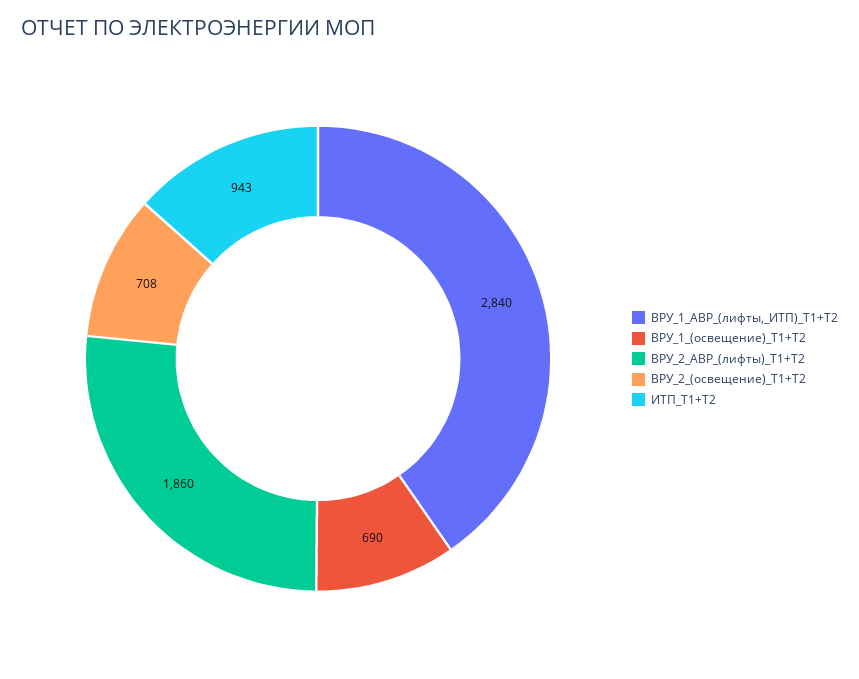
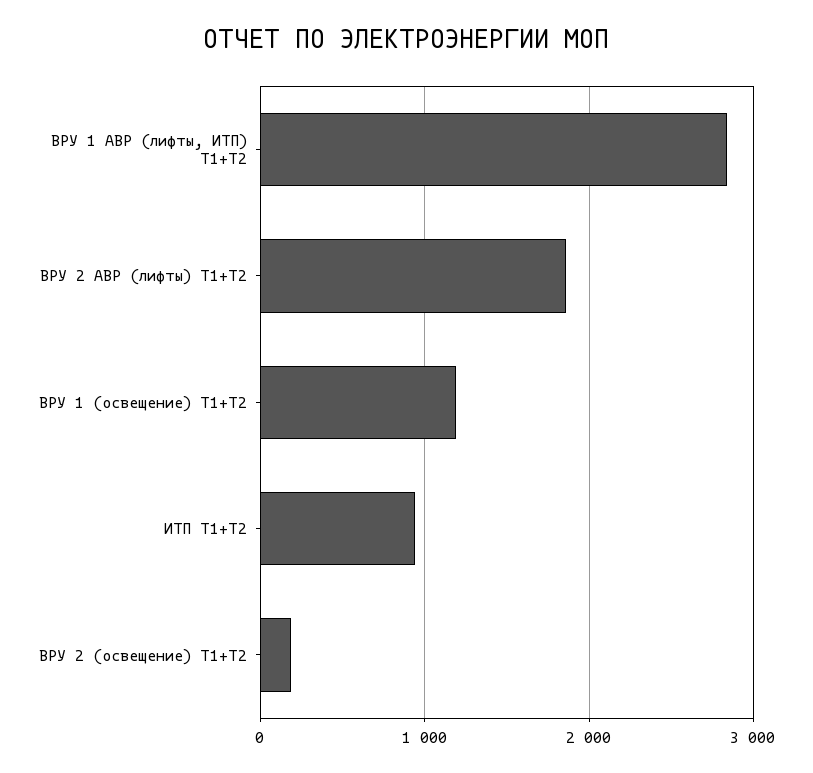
ВРУ_1_(освещение)_Т1+Т2: 690 -> 1200
ВРУ_2_(освещение)_Т1+Т2: 708 -> 200

